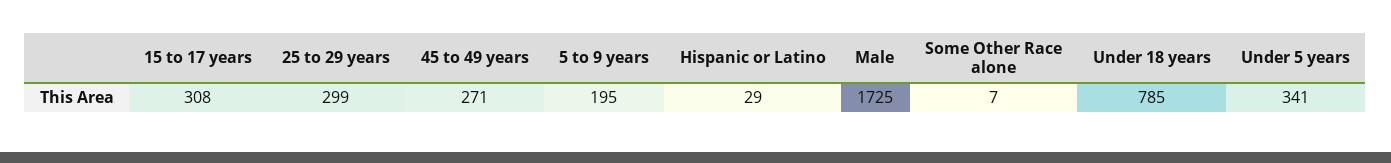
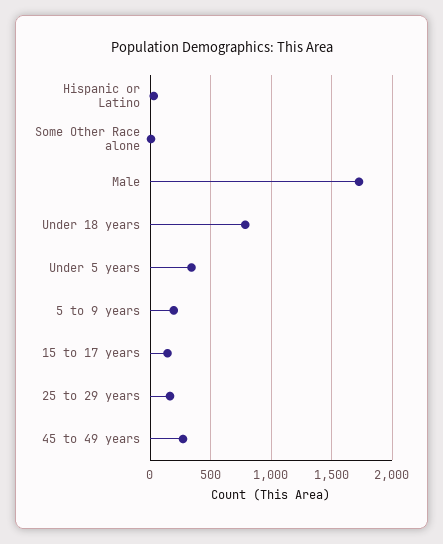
15 to 17 years: 308 -> 150
25 to 29 years: 299 -> 150

